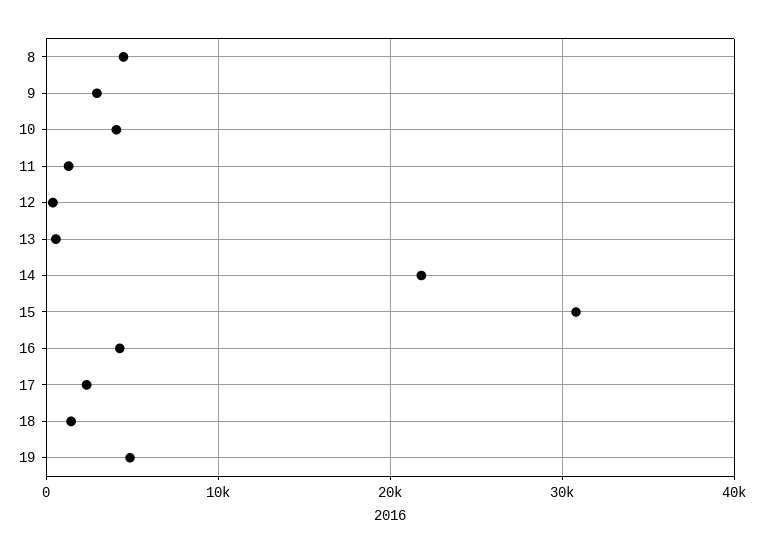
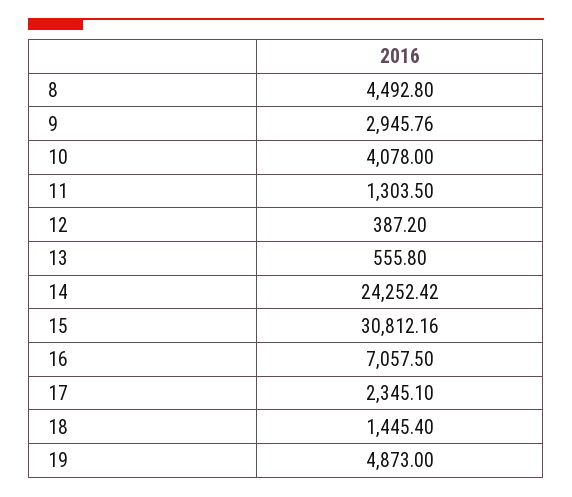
14: 22000 -> 24252.42
16: 4000 -> 7057.5

